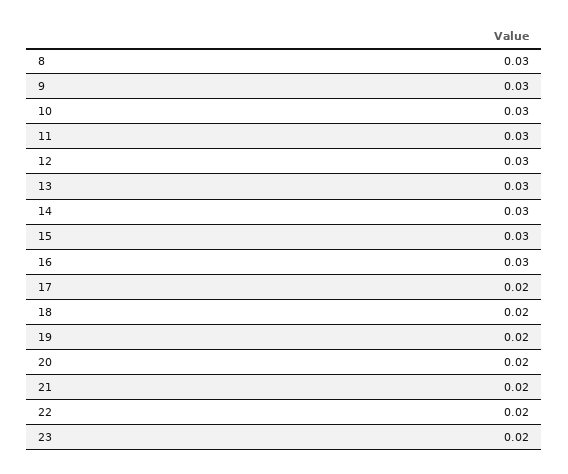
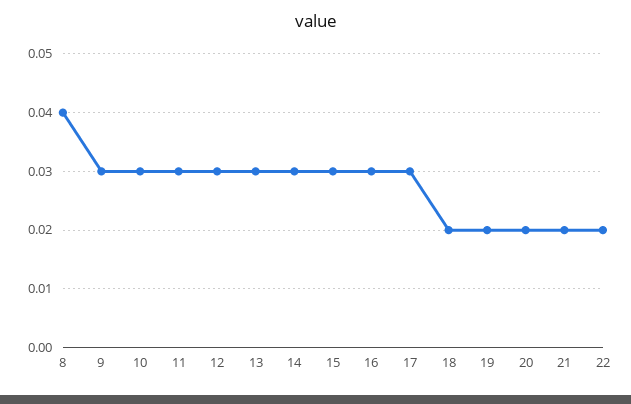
8: 0.03 -> 0.04
17: 0.02 -> 0.03
23: 0.02 -> none

